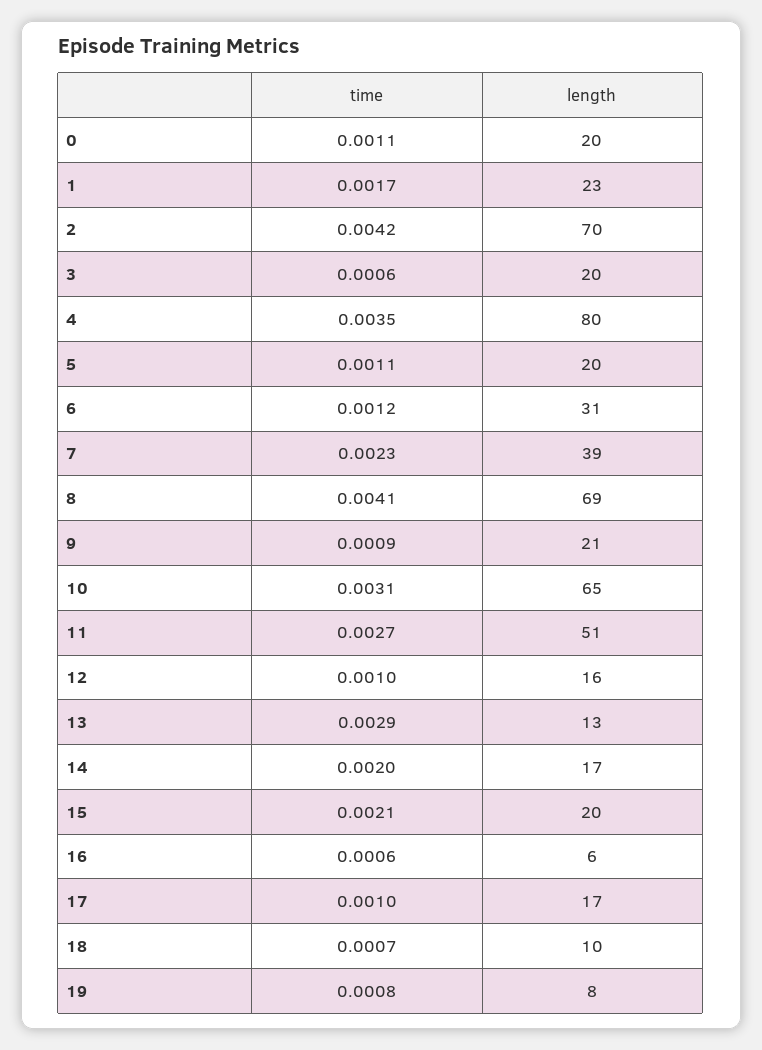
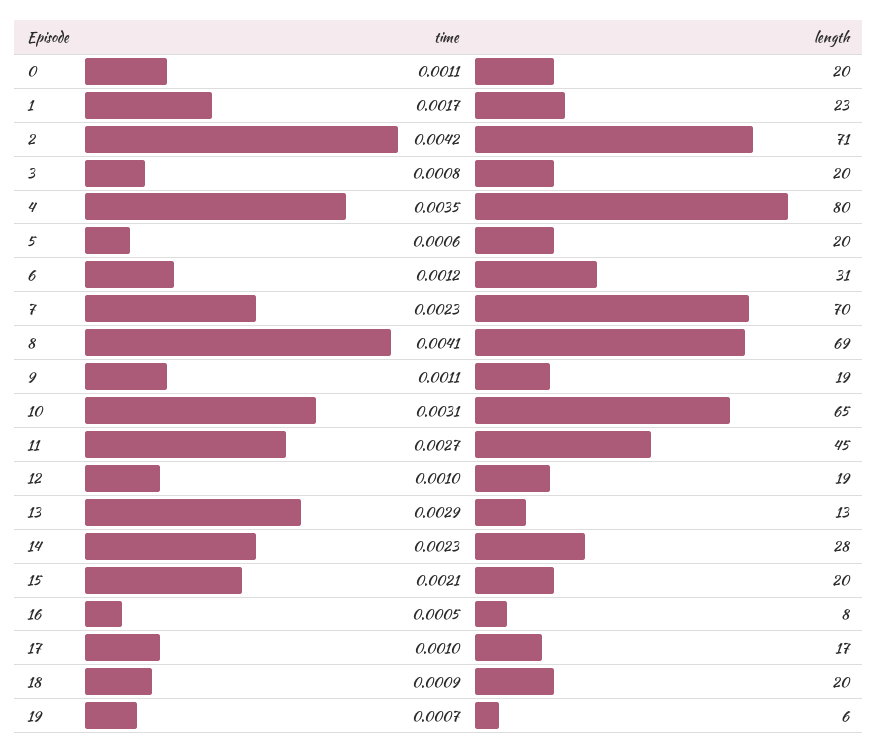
length, 2: 70 -> 71
time, 3: 0.0006 -> 0.0008
time, 5: 0.0011 -> 0.0006
length, 7: 39 -> 70
time, 9: 0.0009 -> 0.0011
length, 9: 21 -> 19
length, 11: 51 -> 45
length, 12: 16 -> 19
time, 14: 0.002 -> 0.0023
length, 14: 17 -> 28
time, 16: 0.0006 -> 0.0005
length, 16: 6 -> 8
time, 18: 0.0007 -> 0.0009
length, 18: 10 -> 20
time, 19: 0.0008 -> 0.0007
length, 19: 8 -> 6

